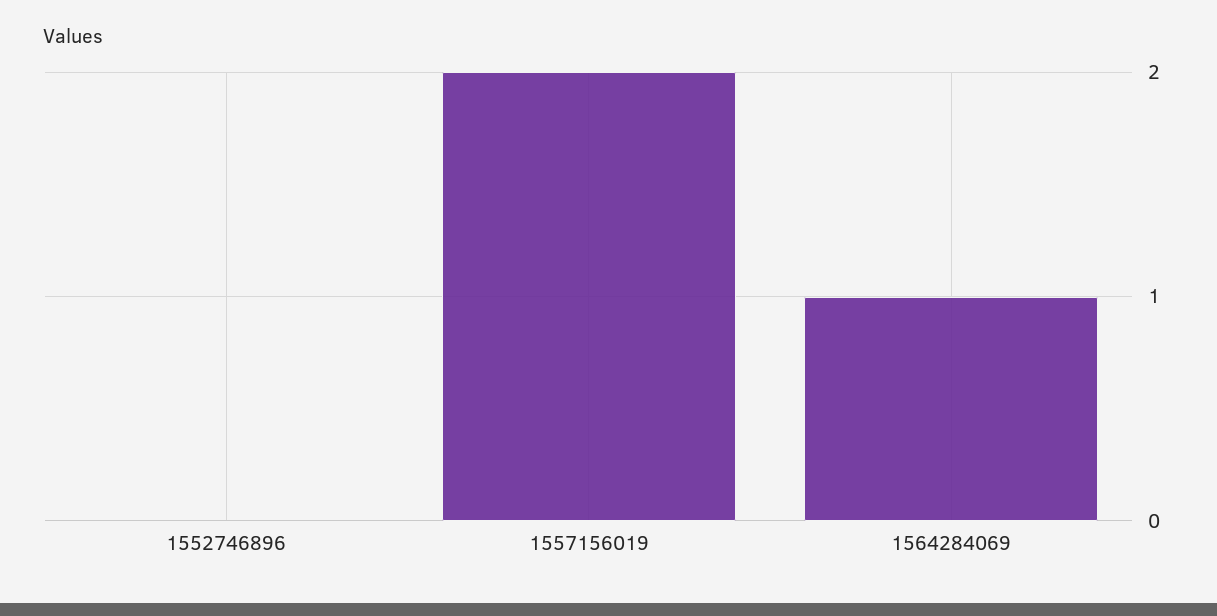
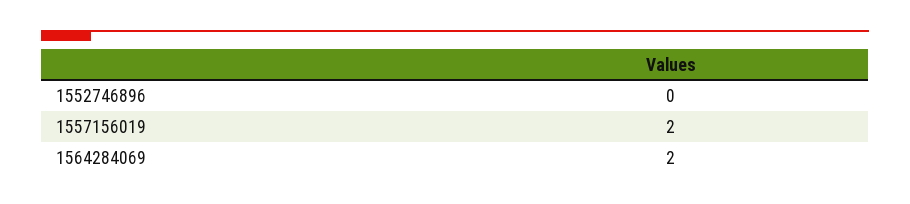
1564284069: 1 -> 2

